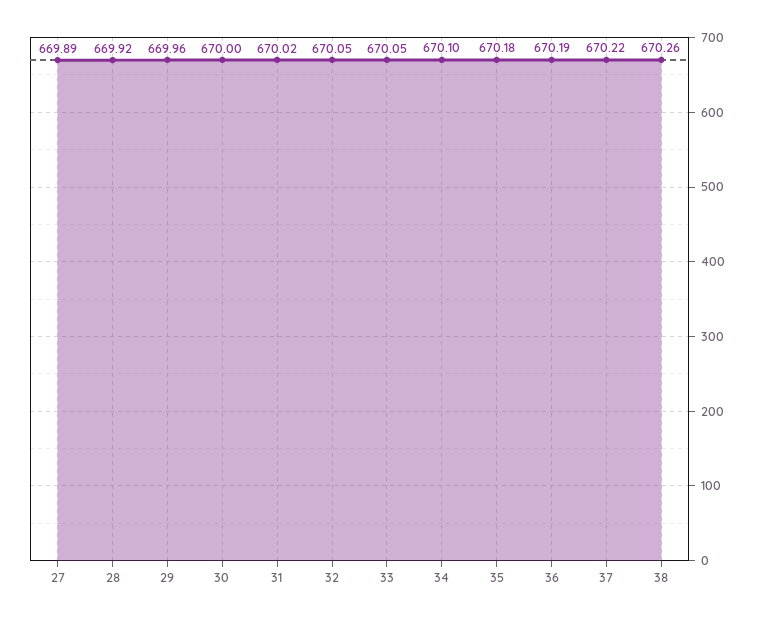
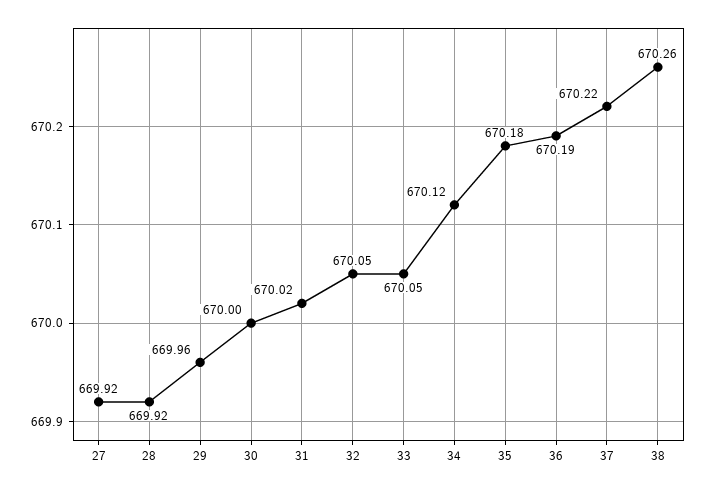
27: 669.89 -> 669.92
34: 670.1 -> 670.12

